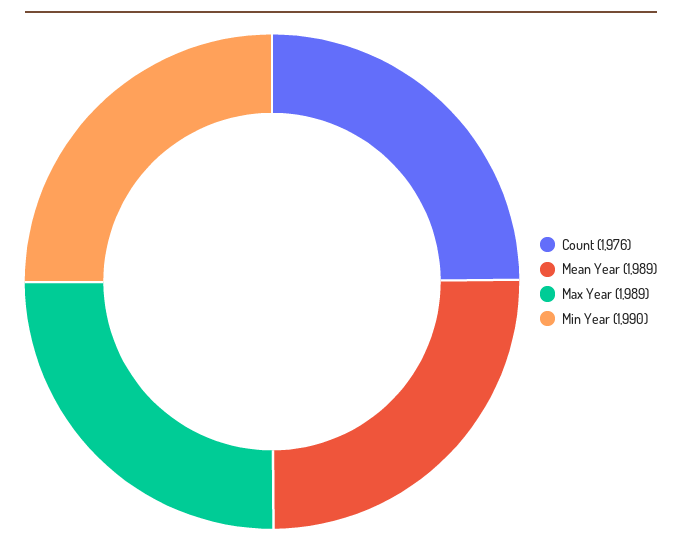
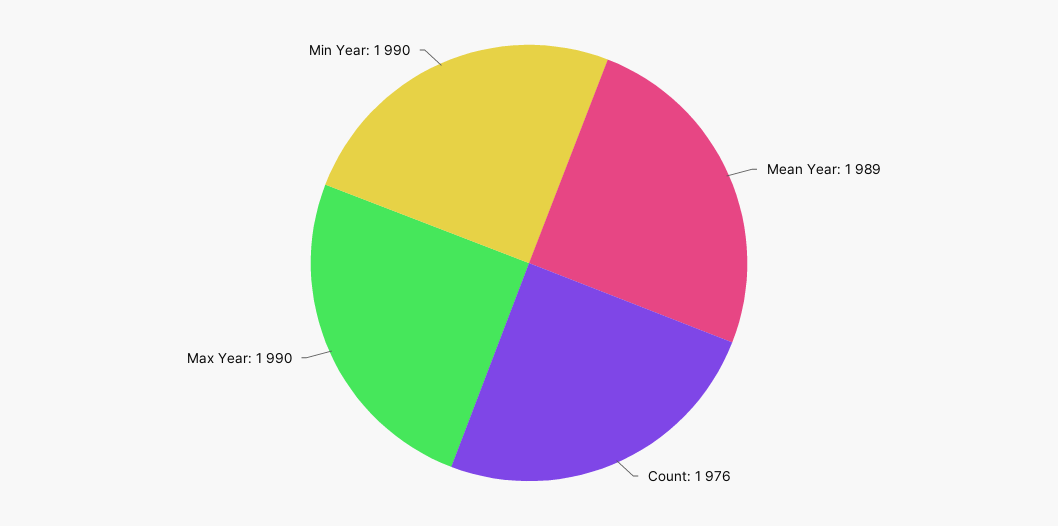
Max Year: 1989 -> 1990

